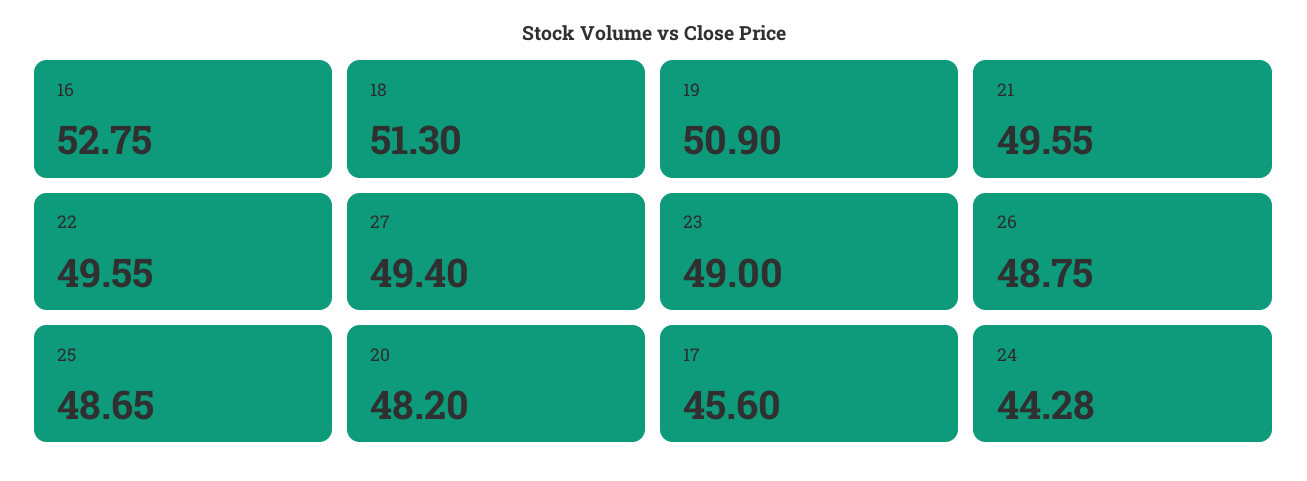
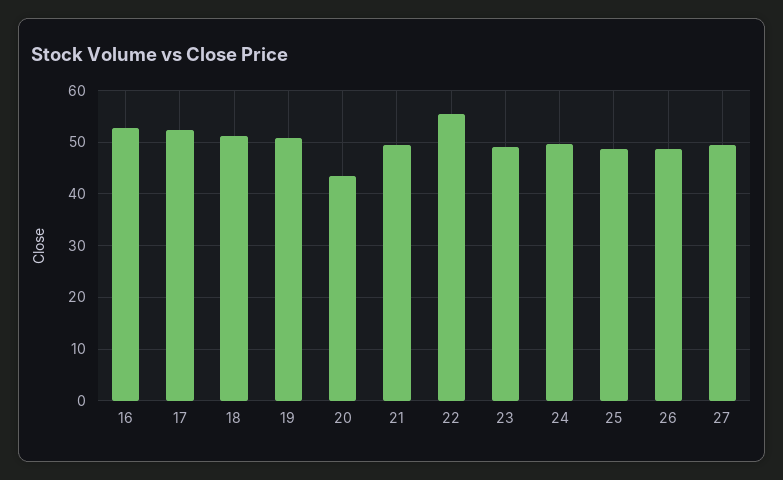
22: 49.55 -> 56
20: 48.2 -> 44
17: 45.6 -> 52
24: 44.28 -> 50

